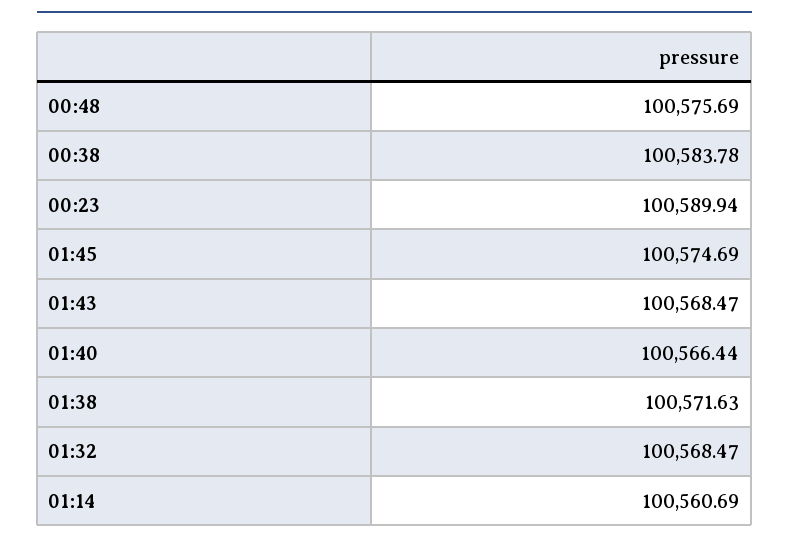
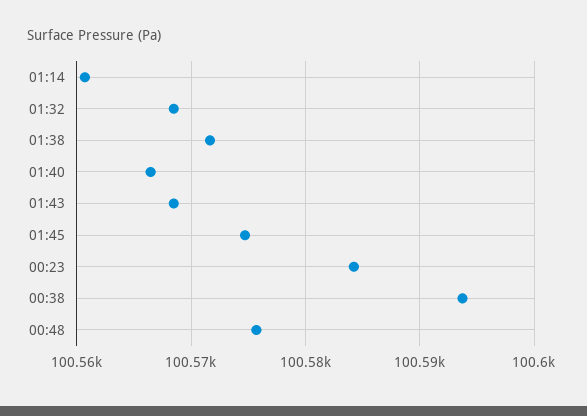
00:38: 100583.78 -> 100594
00:23: 100589.94 -> 100584

